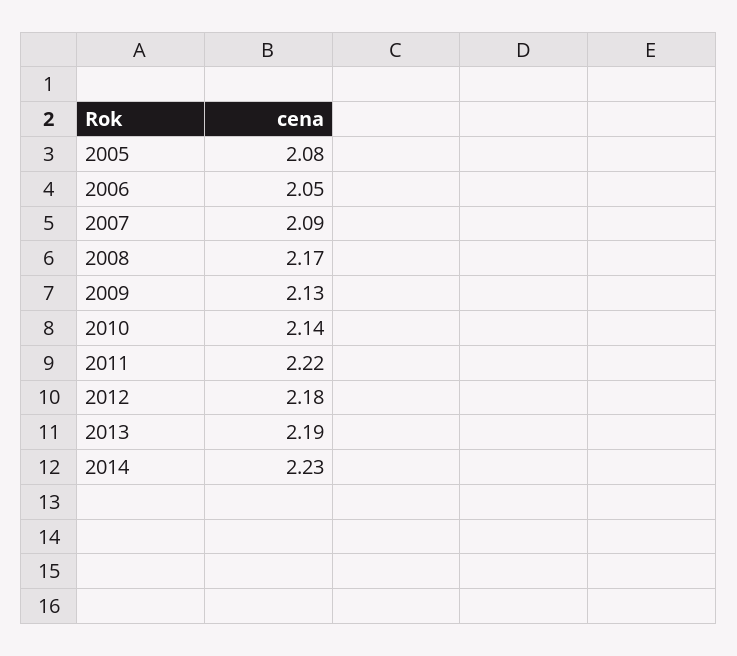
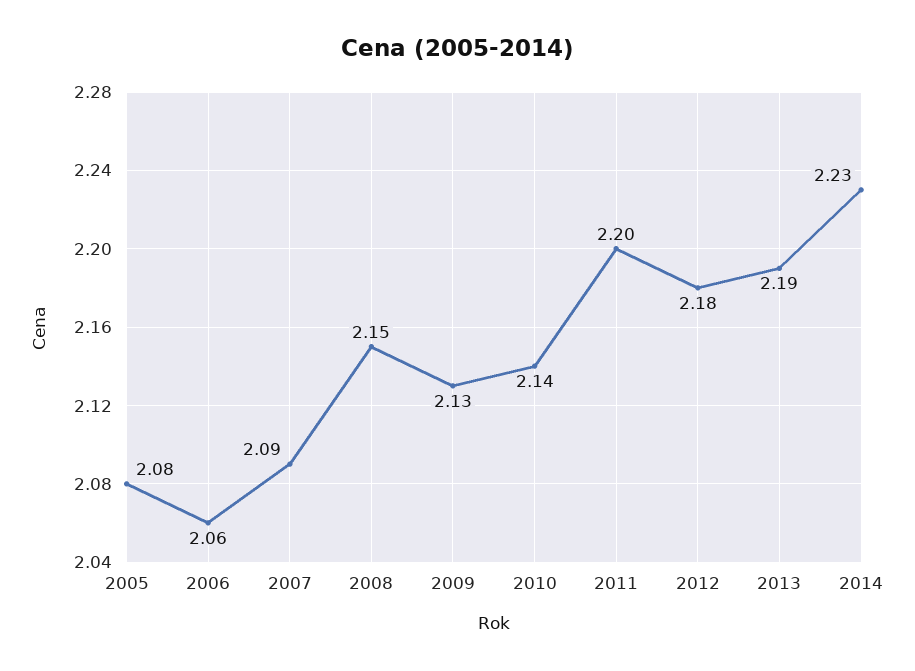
2006: 2.05 -> 2.06
2008: 2.17 -> 2.15
2011: 2.22 -> 2.2

